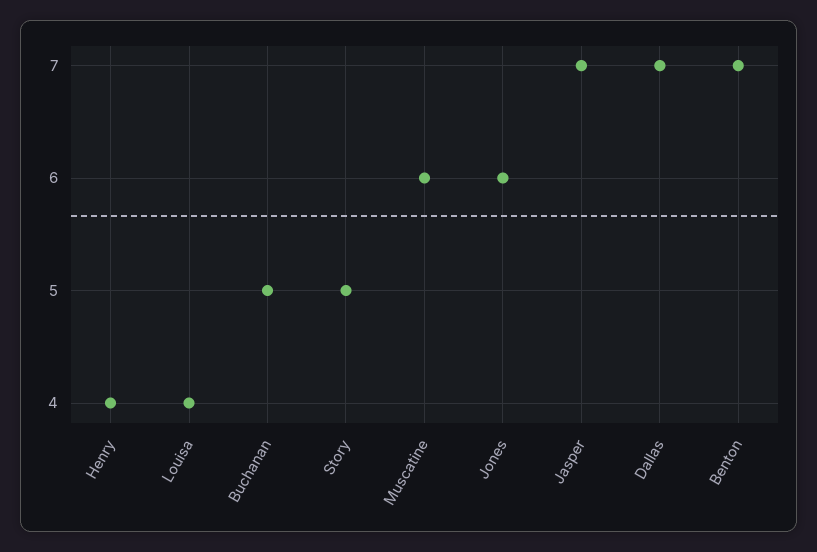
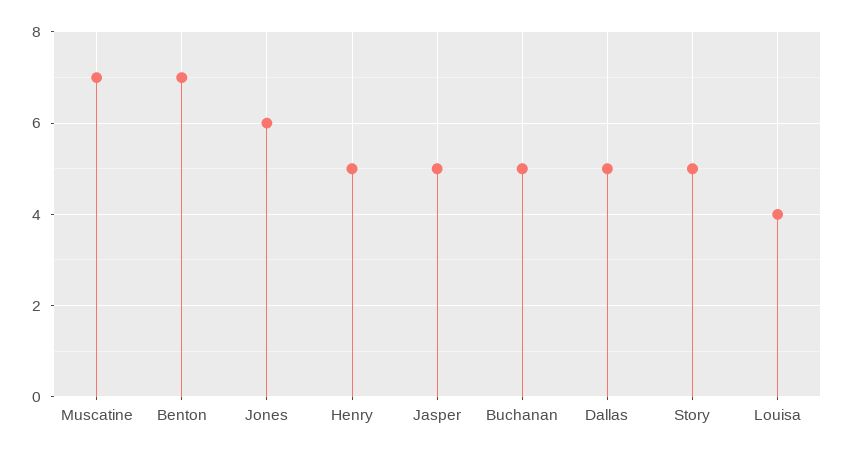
Henry: 4 -> 5
Muscatine: 6 -> 7
Jasper: 7 -> 5
Dallas: 7 -> 5

